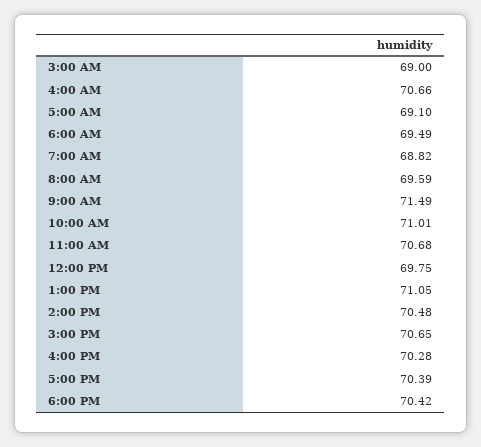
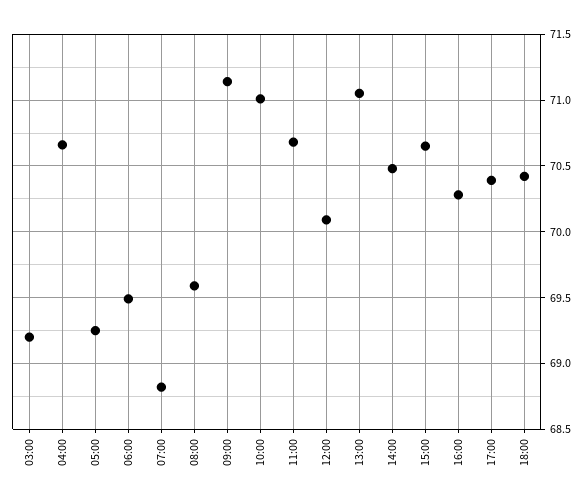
3:00 AM: 69 -> 69.2
5:00 AM: 69.1 -> 69.25
9:00 AM: 71.49 -> 71.15
12:00 PM: 69.75 -> 70.1

